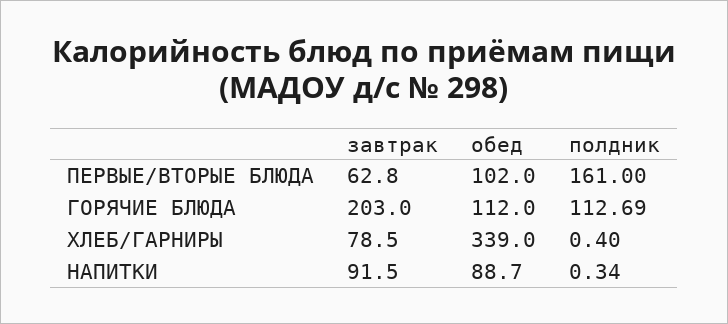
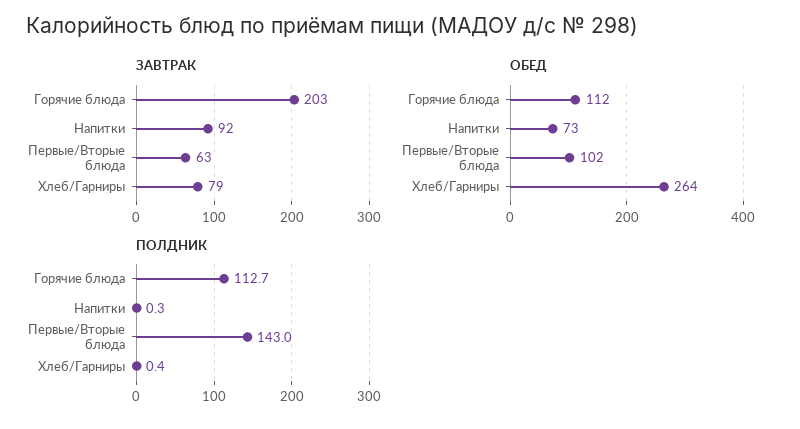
полдник, ПЕРВЫЕ/ВТОРЫЕ БЛЮДА: 161 -> 143
обед, ХЛЕБ/ГАРНИРЫ: 339 -> 264
обед, НАПИТКИ: 88.7 -> 73

